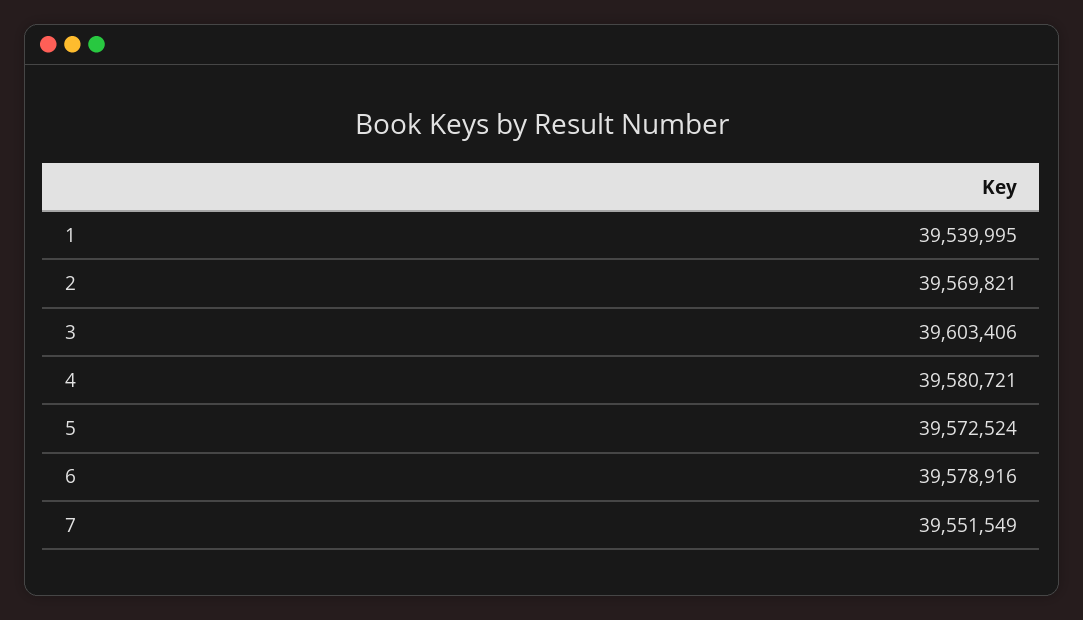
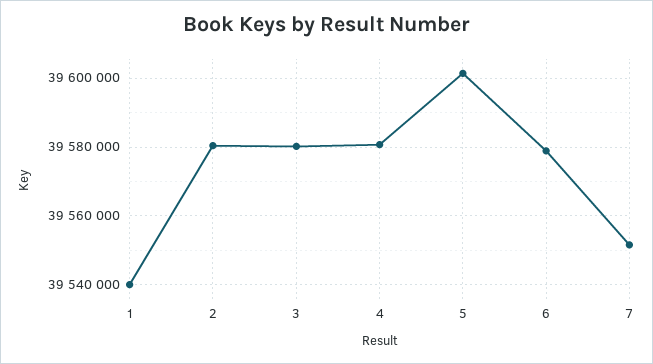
2: 39569821 -> 39580000
3: 39603406 -> 39580000
5: 39572524 -> 39602000

